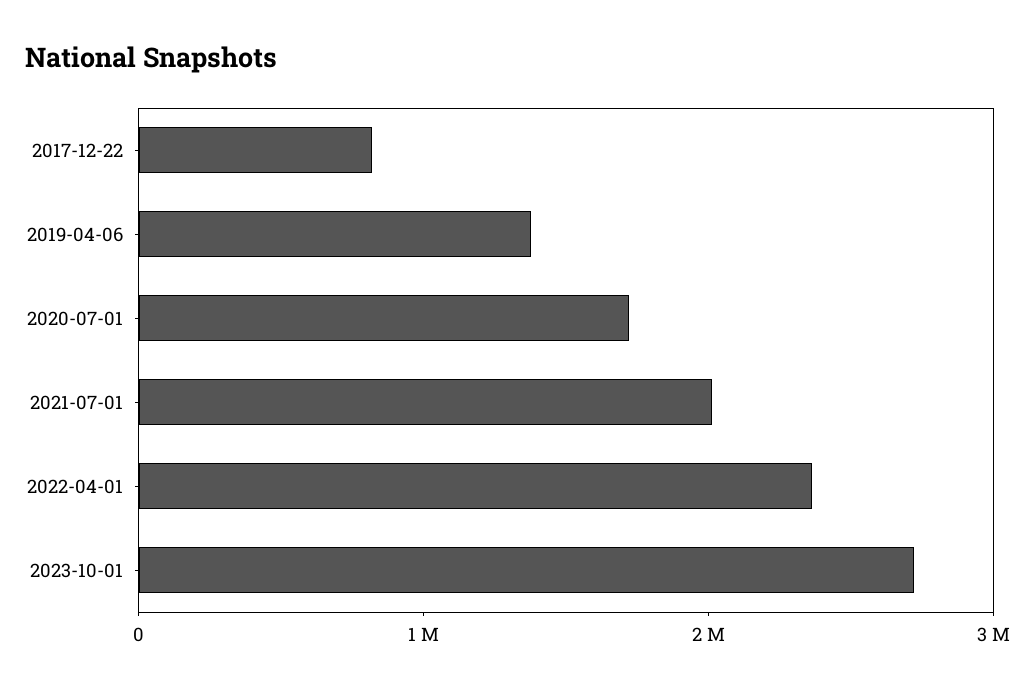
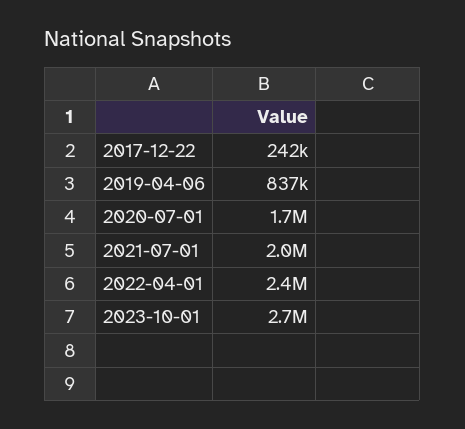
2017-12-22: 800000 -> 242000
2019-04-06: 1400000 -> 837000

